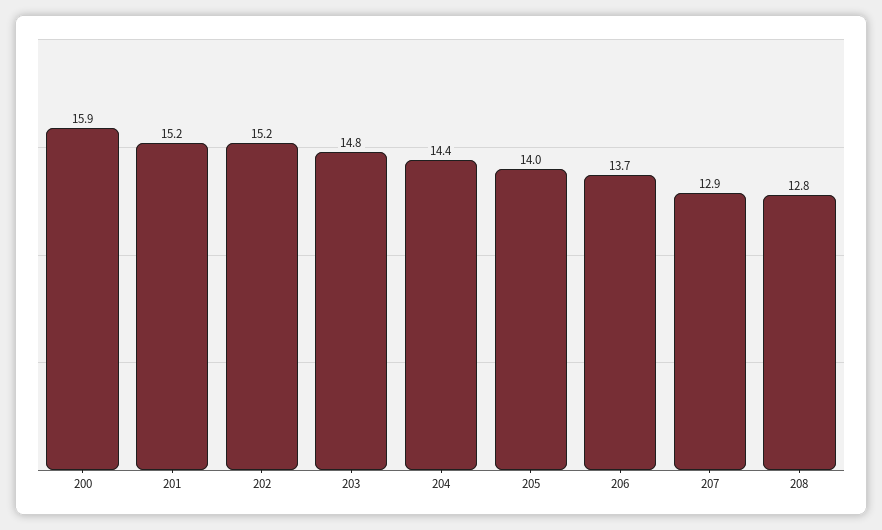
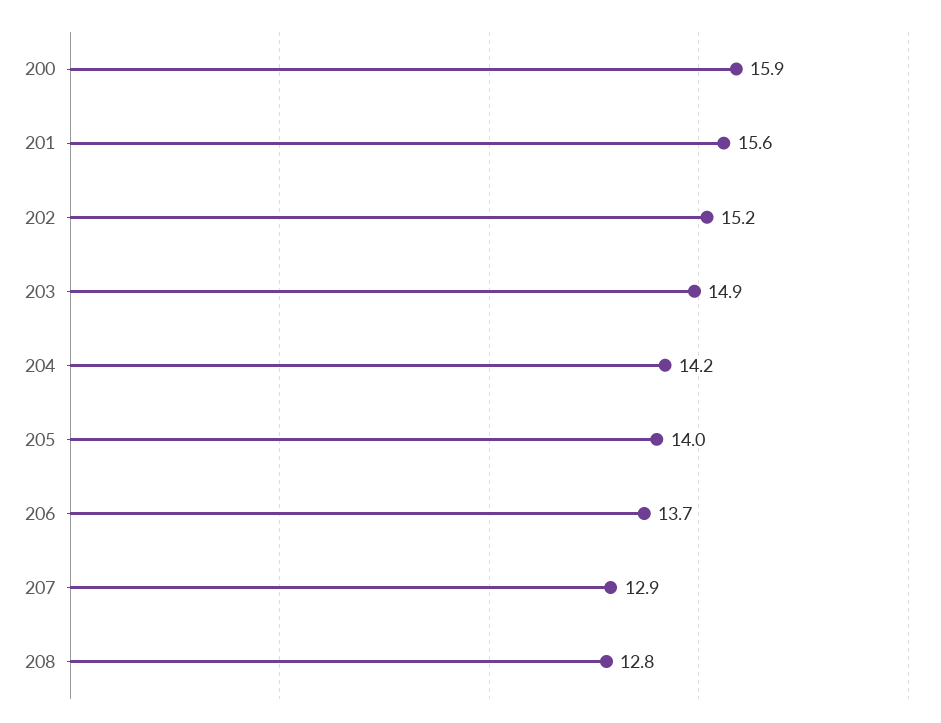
201: 15.2 -> 15.6
203: 14.8 -> 14.9
204: 14.4 -> 14.2

